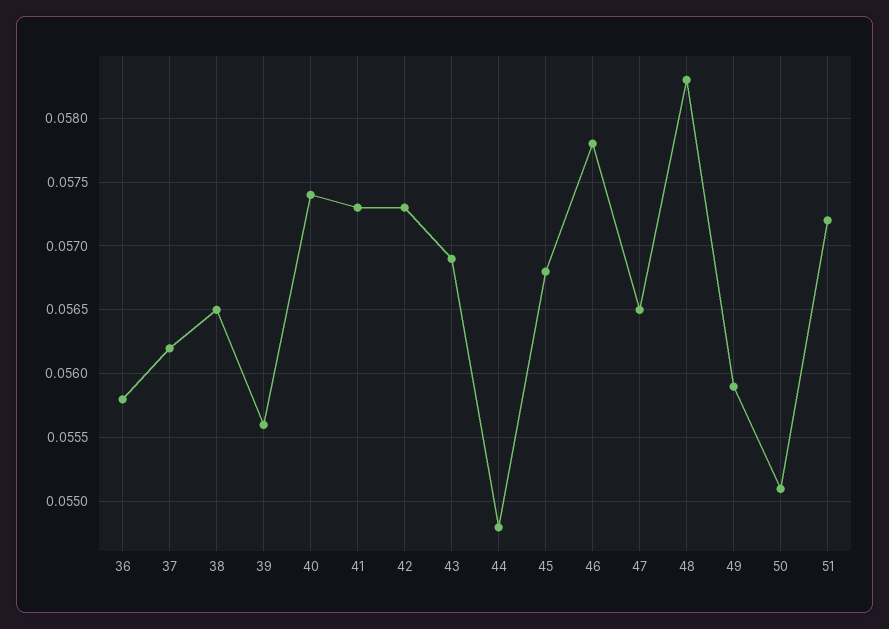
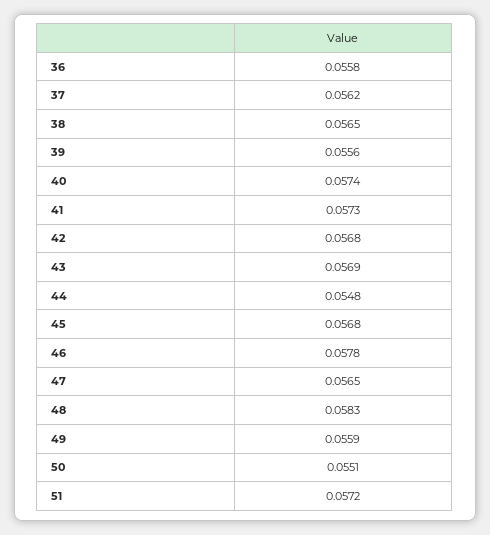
42: 0.0573 -> 0.0568

